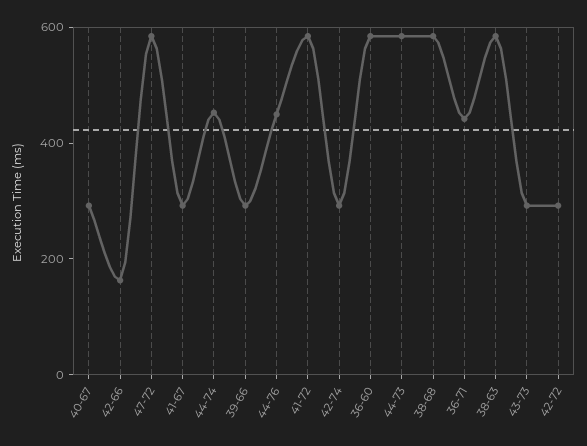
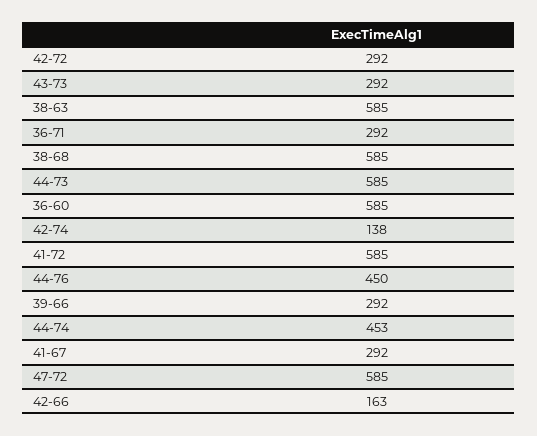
40-67: 300 -> none
42-74: 300 -> 138
36-71: 450 -> 292

